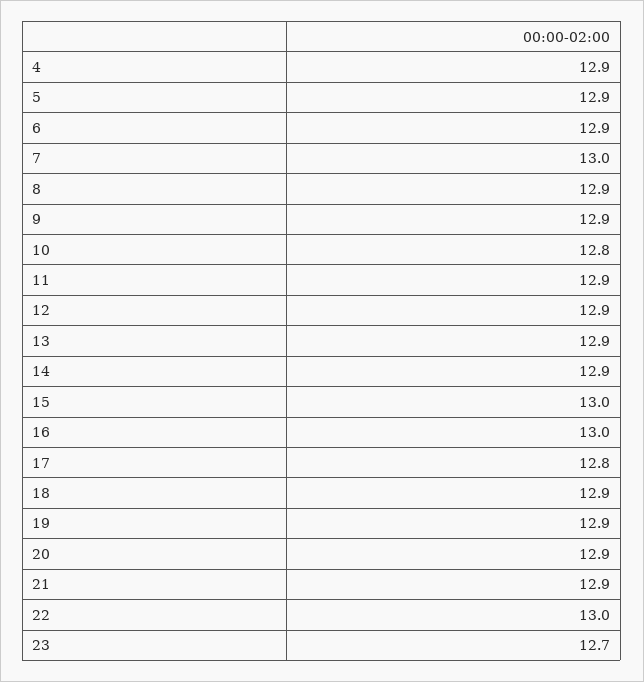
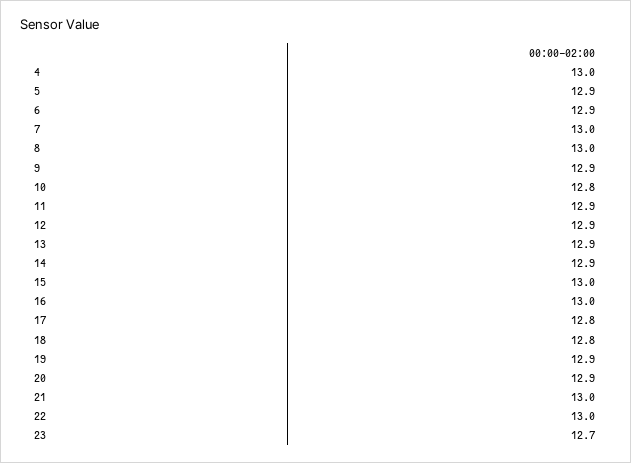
4: 12.9 -> 13
8: 12.9 -> 13
18: 12.9 -> 12.8
21: 12.9 -> 13

